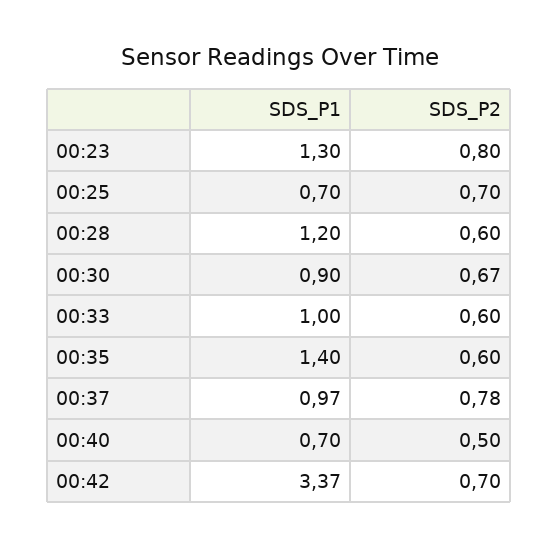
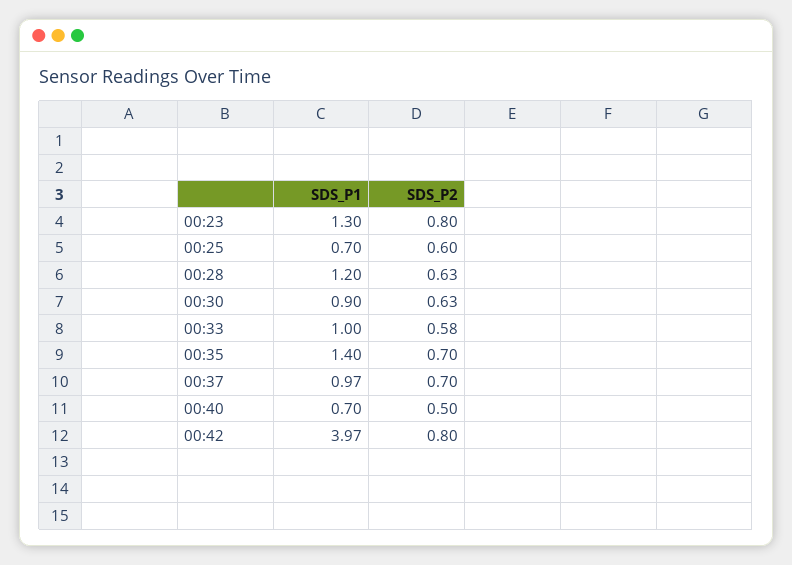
SDS_P2, 00:25: 0.7 -> 0.6
SDS_P2, 00:28: 0.6 -> 0.63
SDS_P2, 00:30: 0.67 -> 0.63
SDS_P2, 00:33: 0.6 -> 0.58
SDS_P2, 00:35: 0.6 -> 0.7
SDS_P2, 00:37: 0.78 -> 0.7
SDS_P1, 00:42: 3.37 -> 3.97
SDS_P2, 00:42: 0.7 -> 0.8

